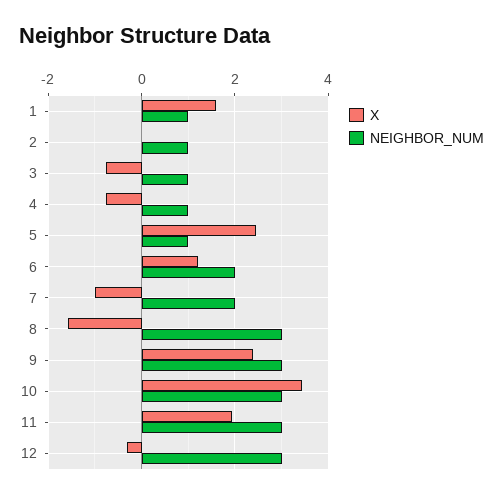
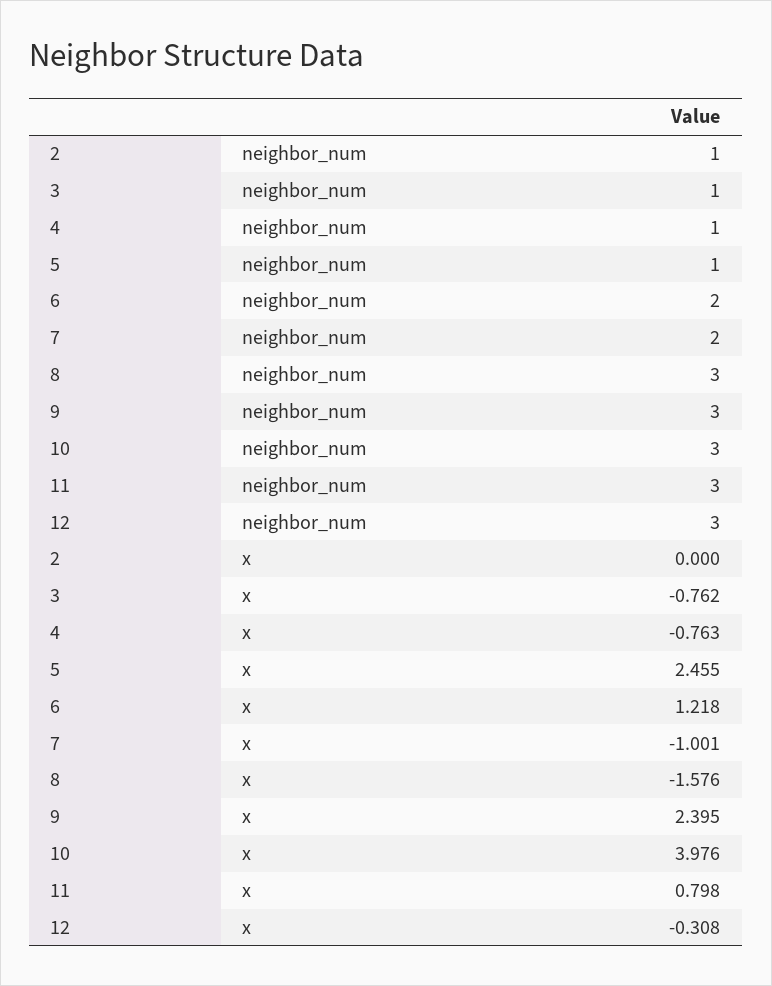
X, 1: 1.6 -> none
NEIGHBOR_NUM, 1: 1 -> none
X, 10: 3.4 -> 3.976
X, 11: 2 -> 0.798

